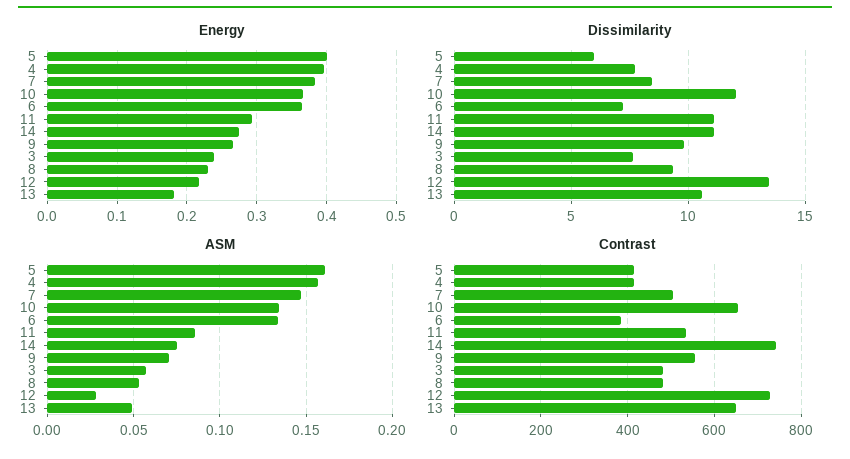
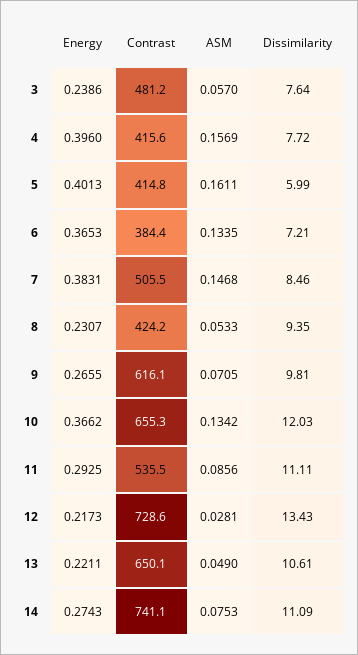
Energy, 13: 0.18 -> 0.2211
Contrast, 9: 560 -> 616.1
Contrast, 8: 480 -> 424.2

